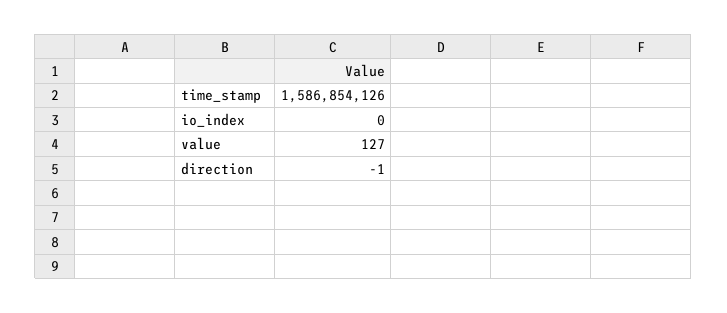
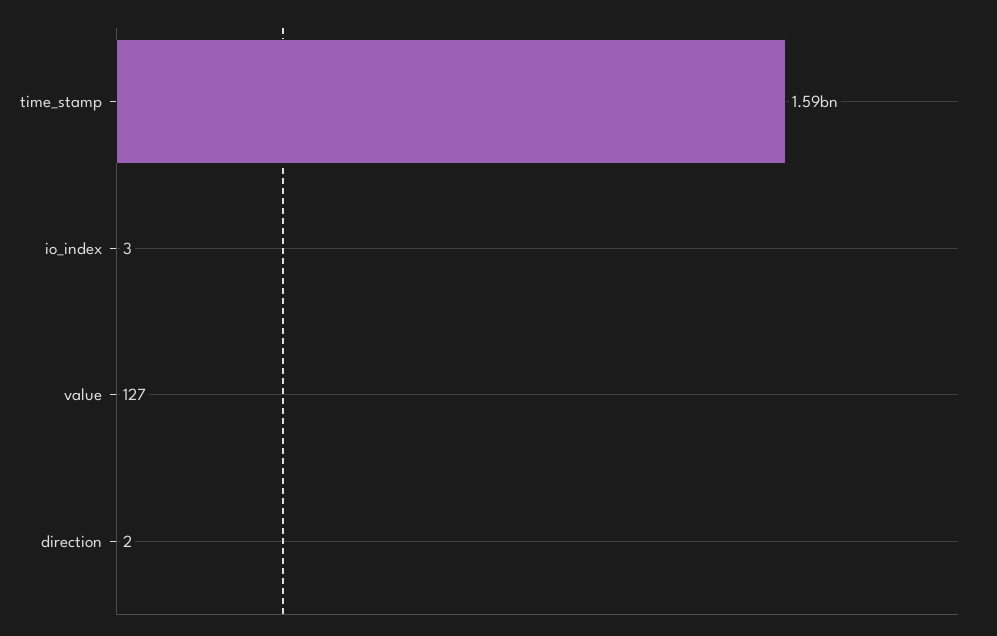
io_index: 0 -> 3
direction: -1 -> 2

